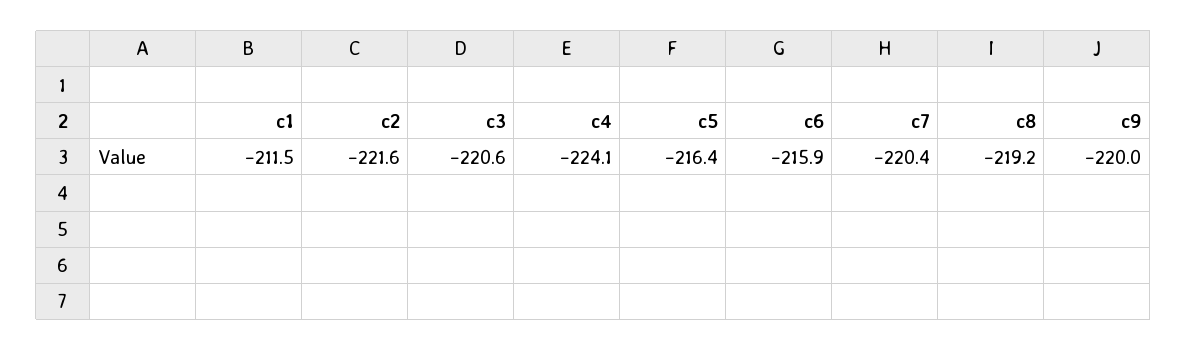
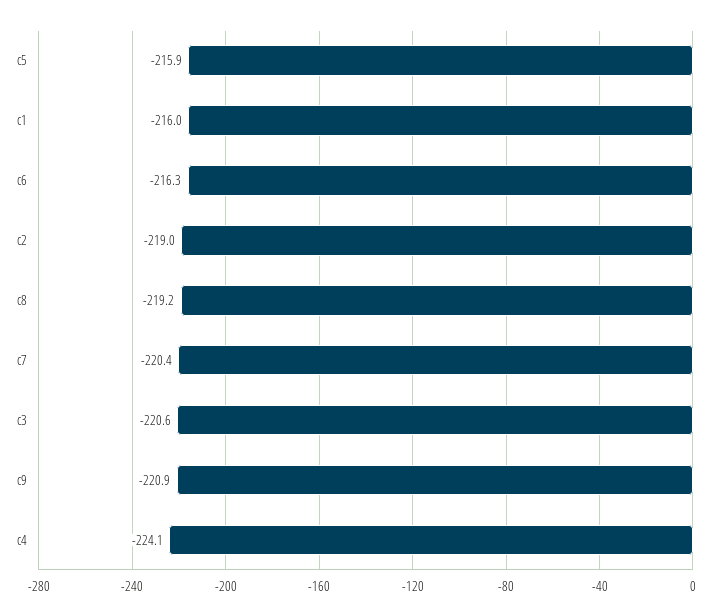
c1: -211.5 -> -216
c2: -221.6 -> -219
c5: -216.4 -> -215.9
c6: -215.9 -> -216.3
c9: -220 -> -220.9

